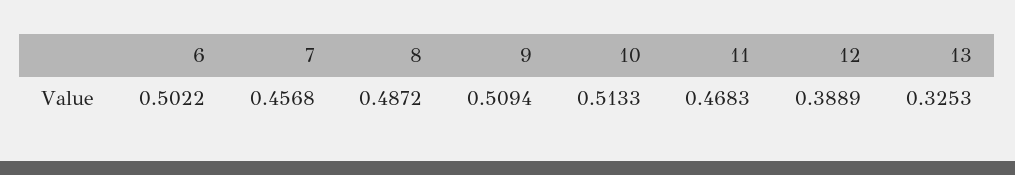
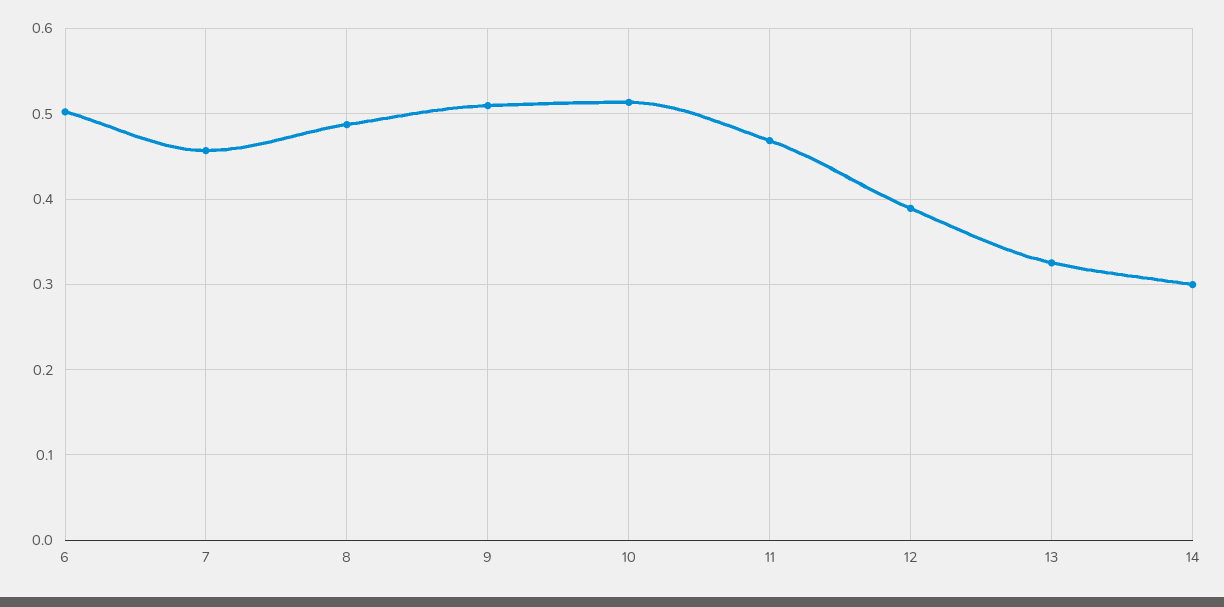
14: none -> 0.3

